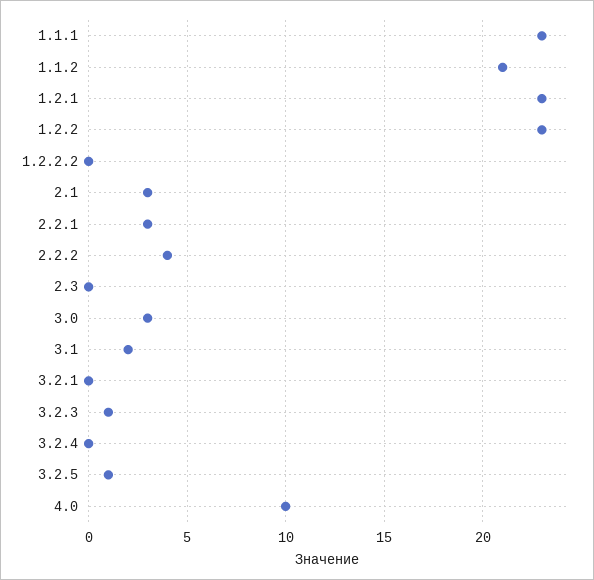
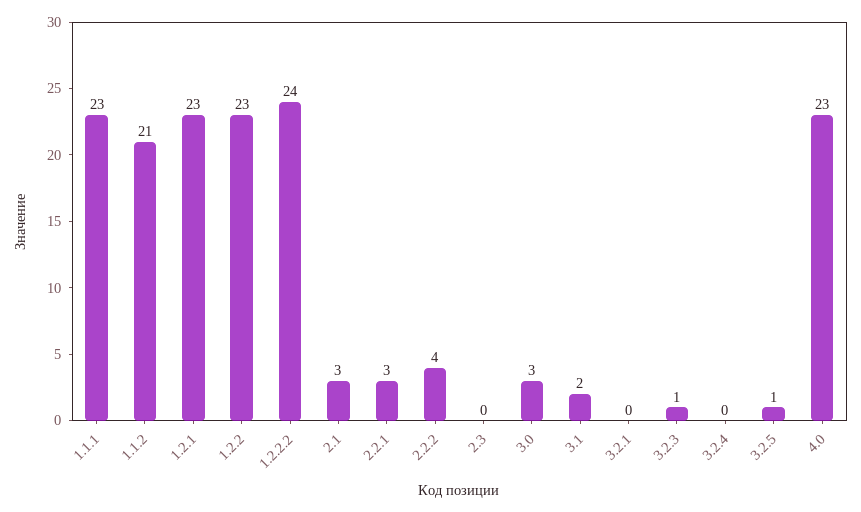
1.2.2.2: 0 -> 24
4.0: 10 -> 23

